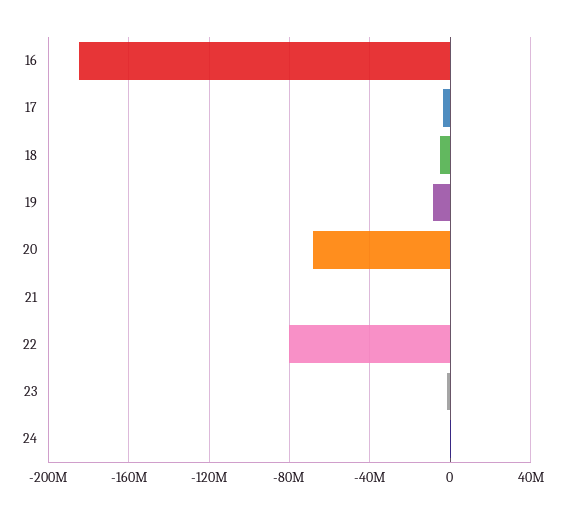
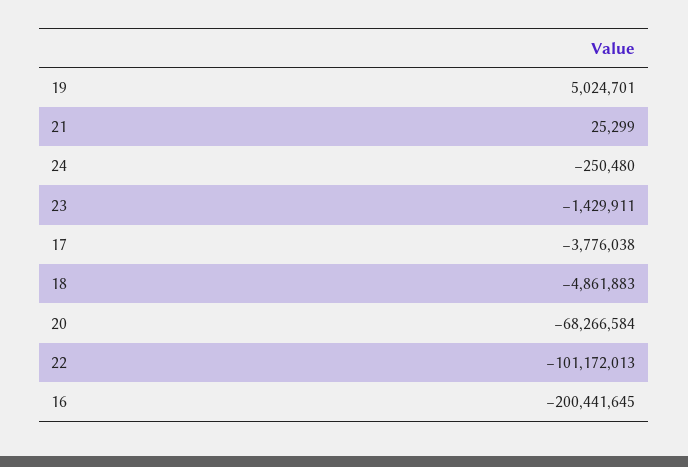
16: -185000000 -> -200441645
19: -10000000 -> 5024701
22: -80000000 -> -101172013

